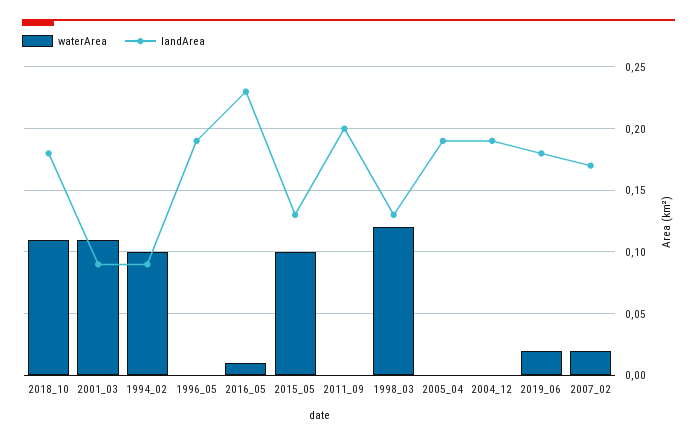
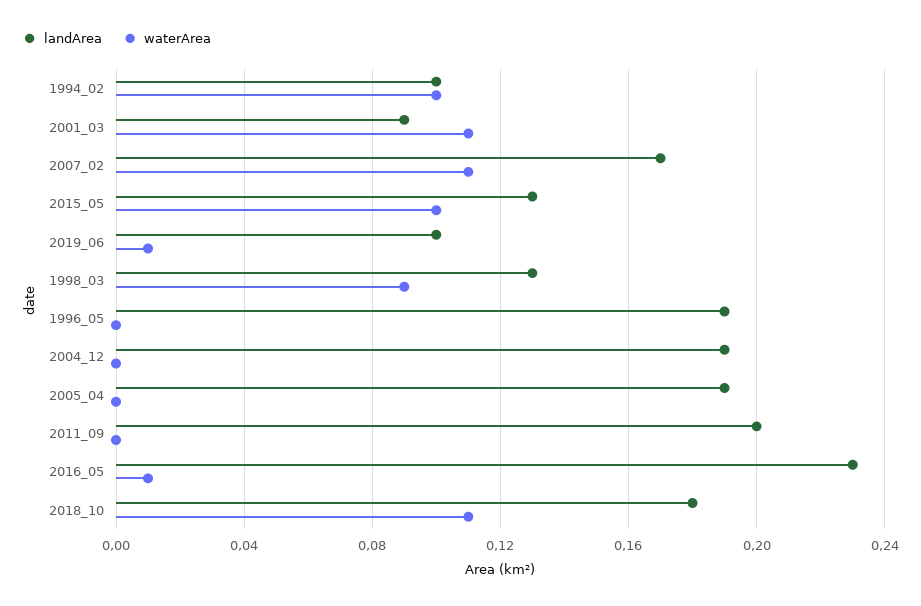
landArea, 1994_02: 0.09 -> 0.1
waterArea, 1998_03: 0.12 -> 0.09
waterArea, 2019_06: 0.02 -> 0.01
landArea, 2019_06: 0.18 -> 0.1
waterArea, 2007_02: 0.02 -> 0.11

